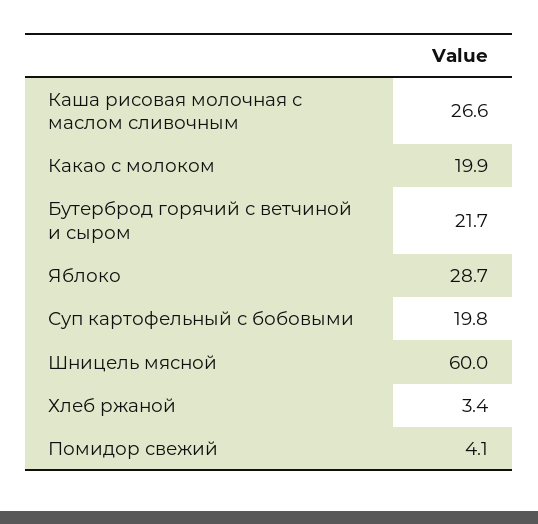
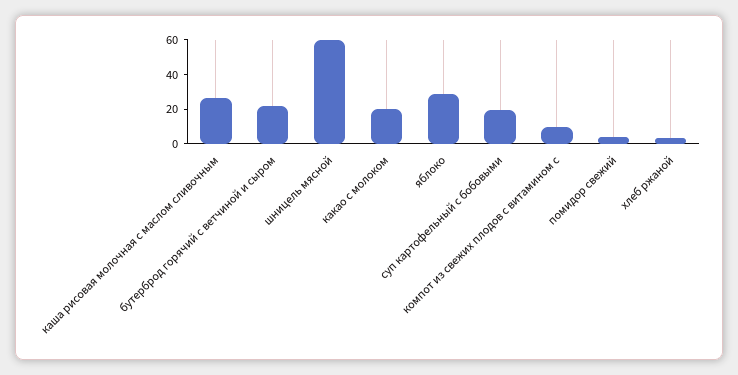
компот из свежих плодов с витамином с: none -> 10

